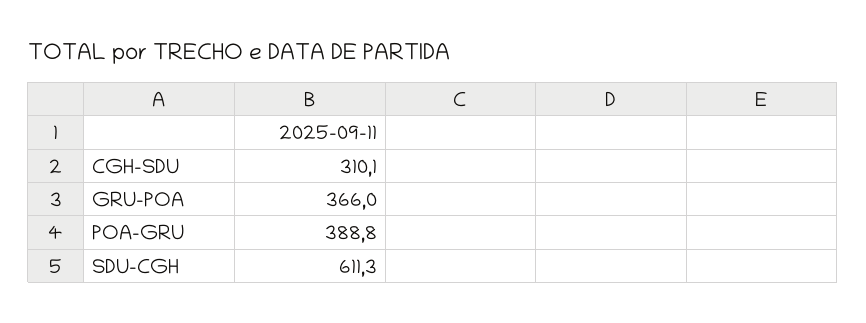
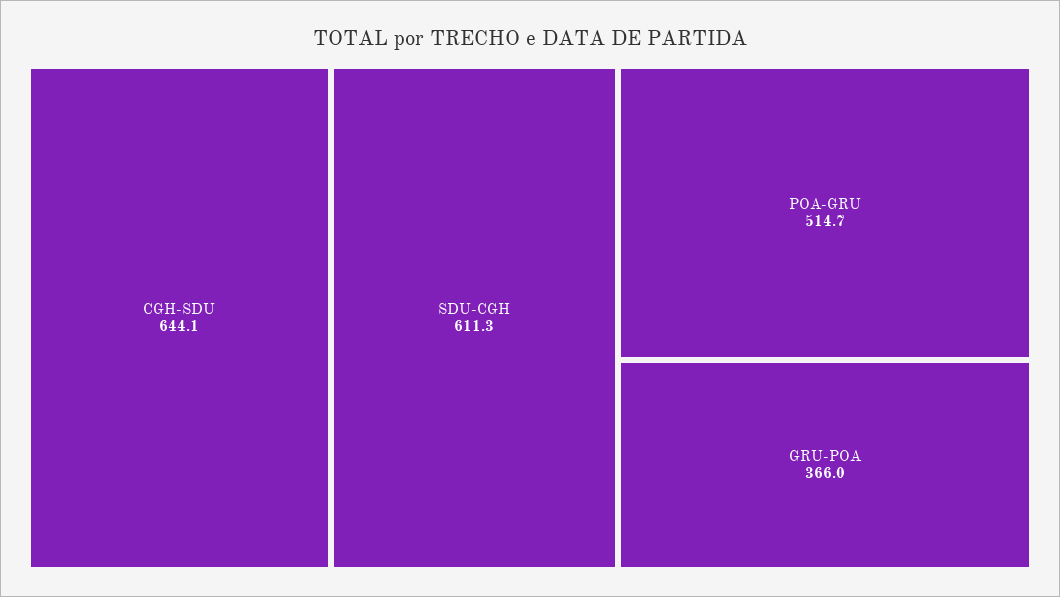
CGH-SDU: 310.1 -> 644.1
POA-GRU: 388.8 -> 514.7

